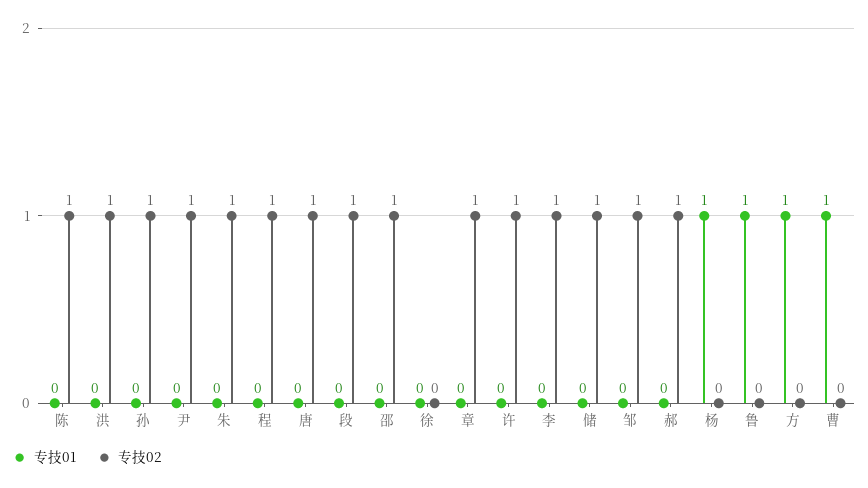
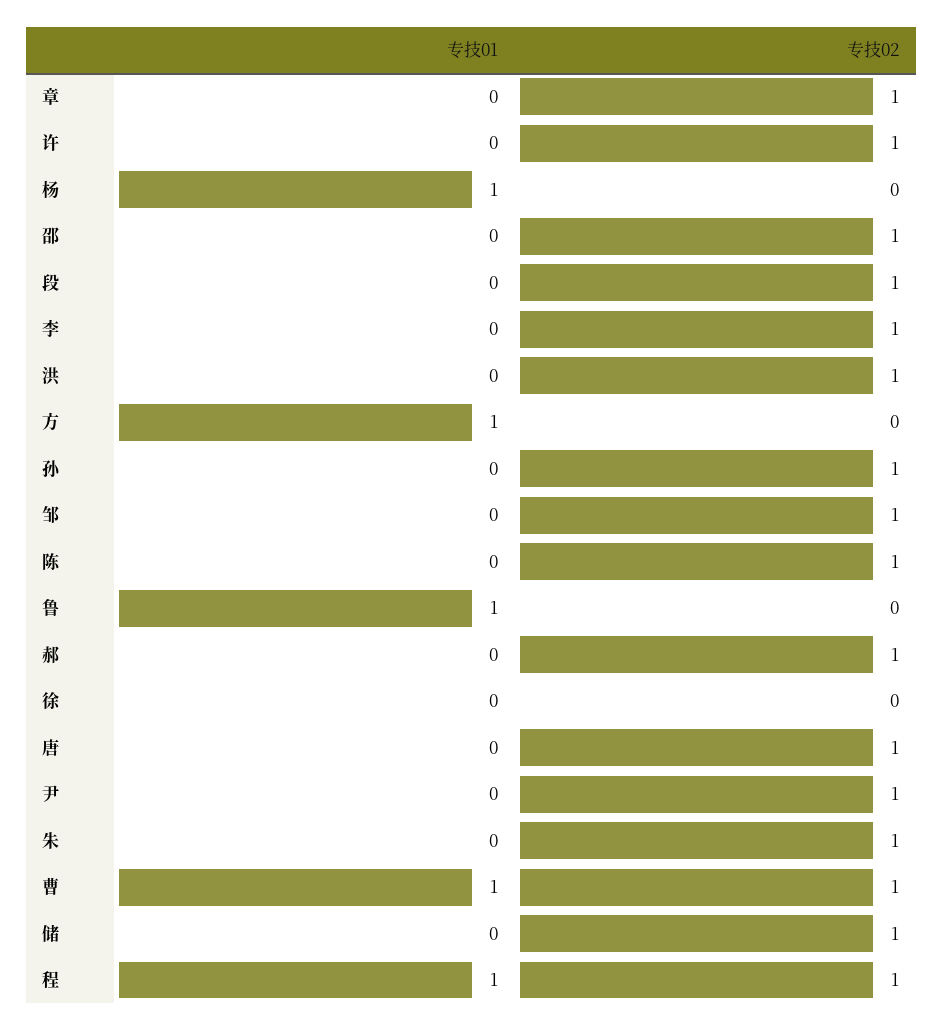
专技01, 程: 0 -> 1
专技02, 曹: 0 -> 1

